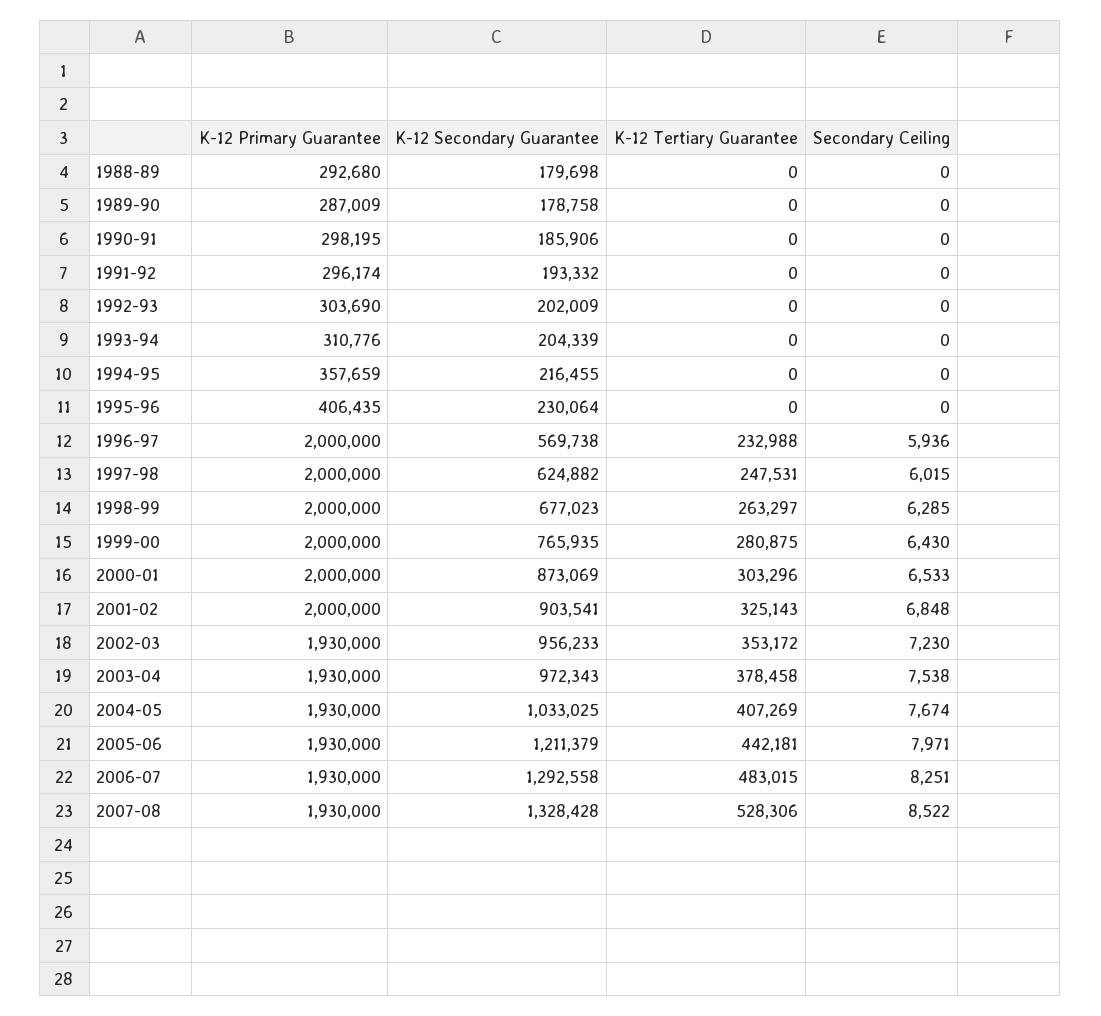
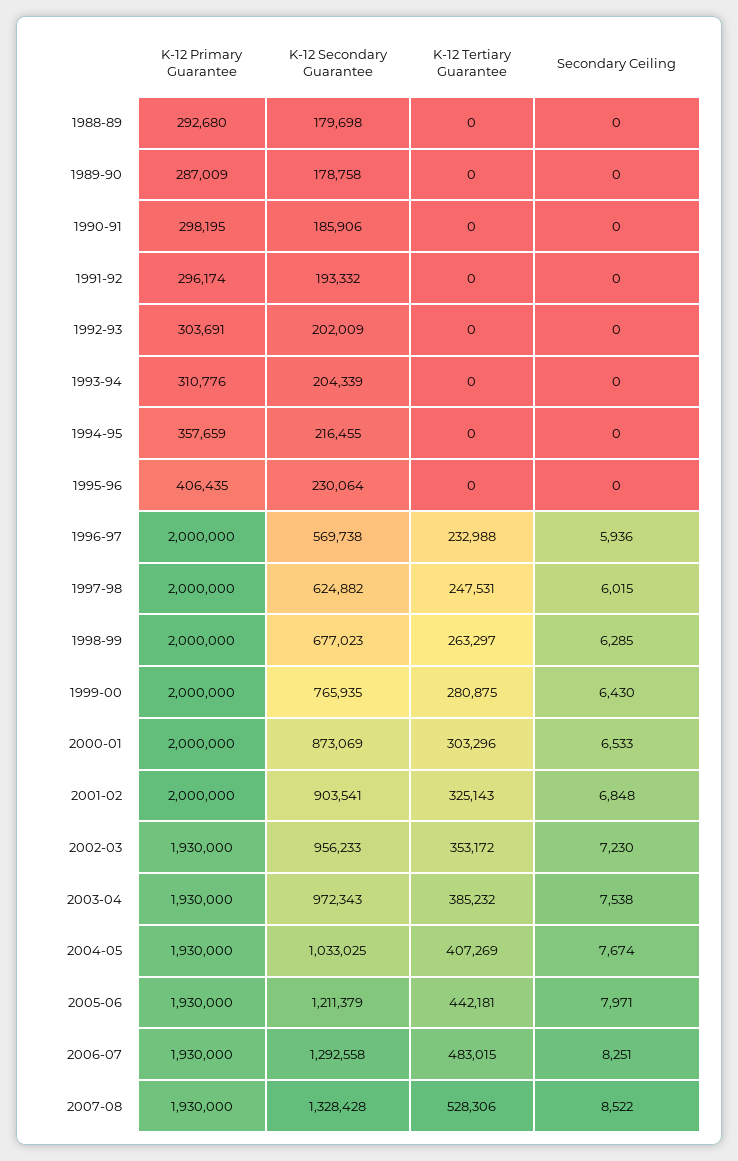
K-12 Primary Guarantee, 1992-93: 303690 -> 303691
K-12 Tertiary Guarantee, 2003-04: 378458 -> 385232

